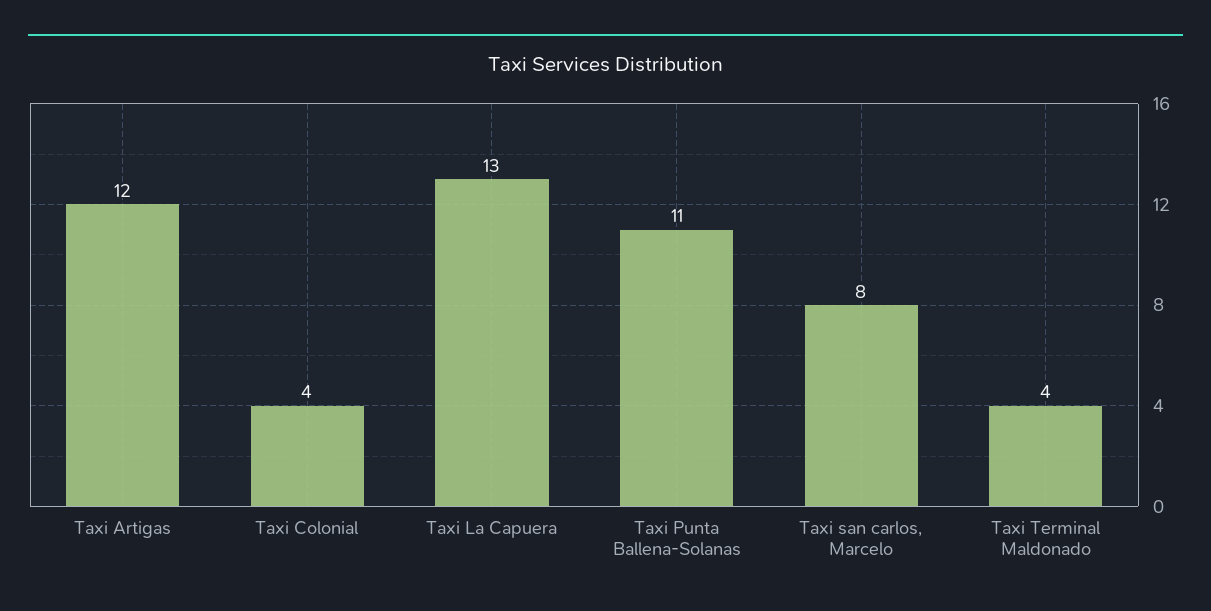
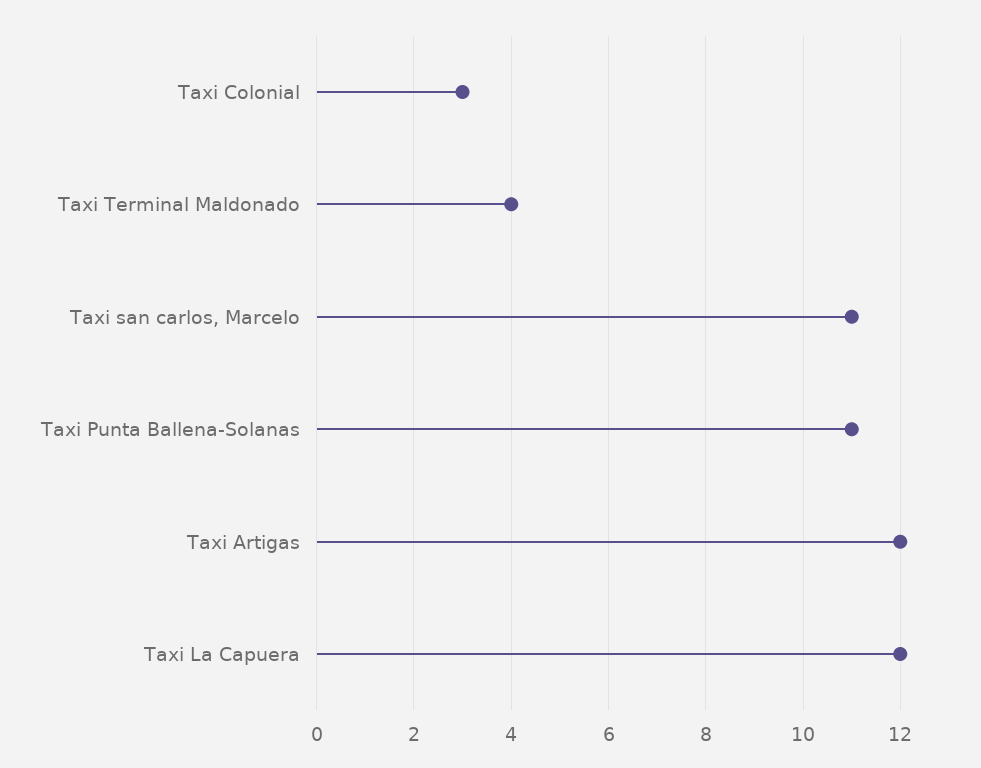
Taxi Colonial: 4 -> 3
Taxi La Capuera: 13 -> 12
Taxi san carlos, Marcelo: 8 -> 11

